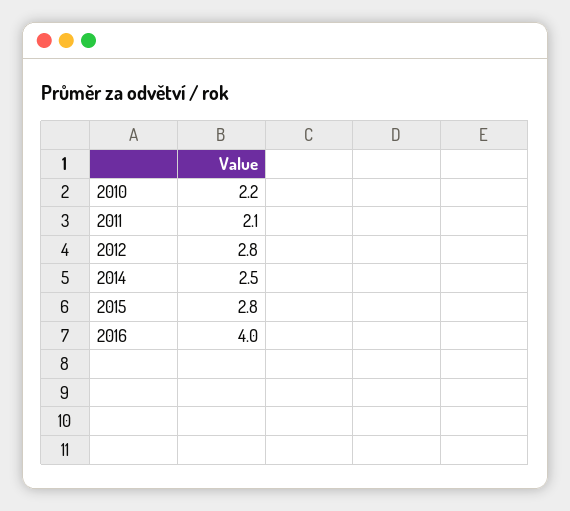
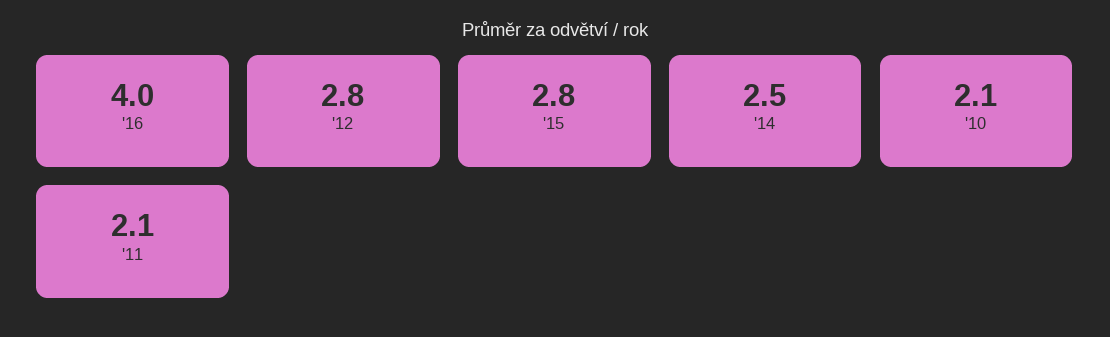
2010: 2.2 -> 2.1

